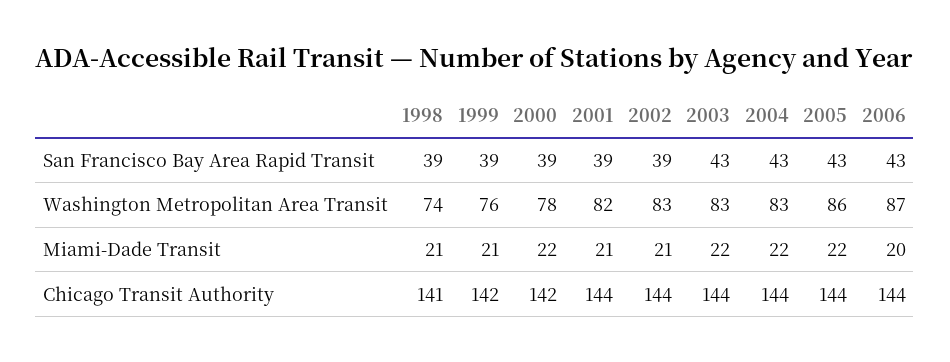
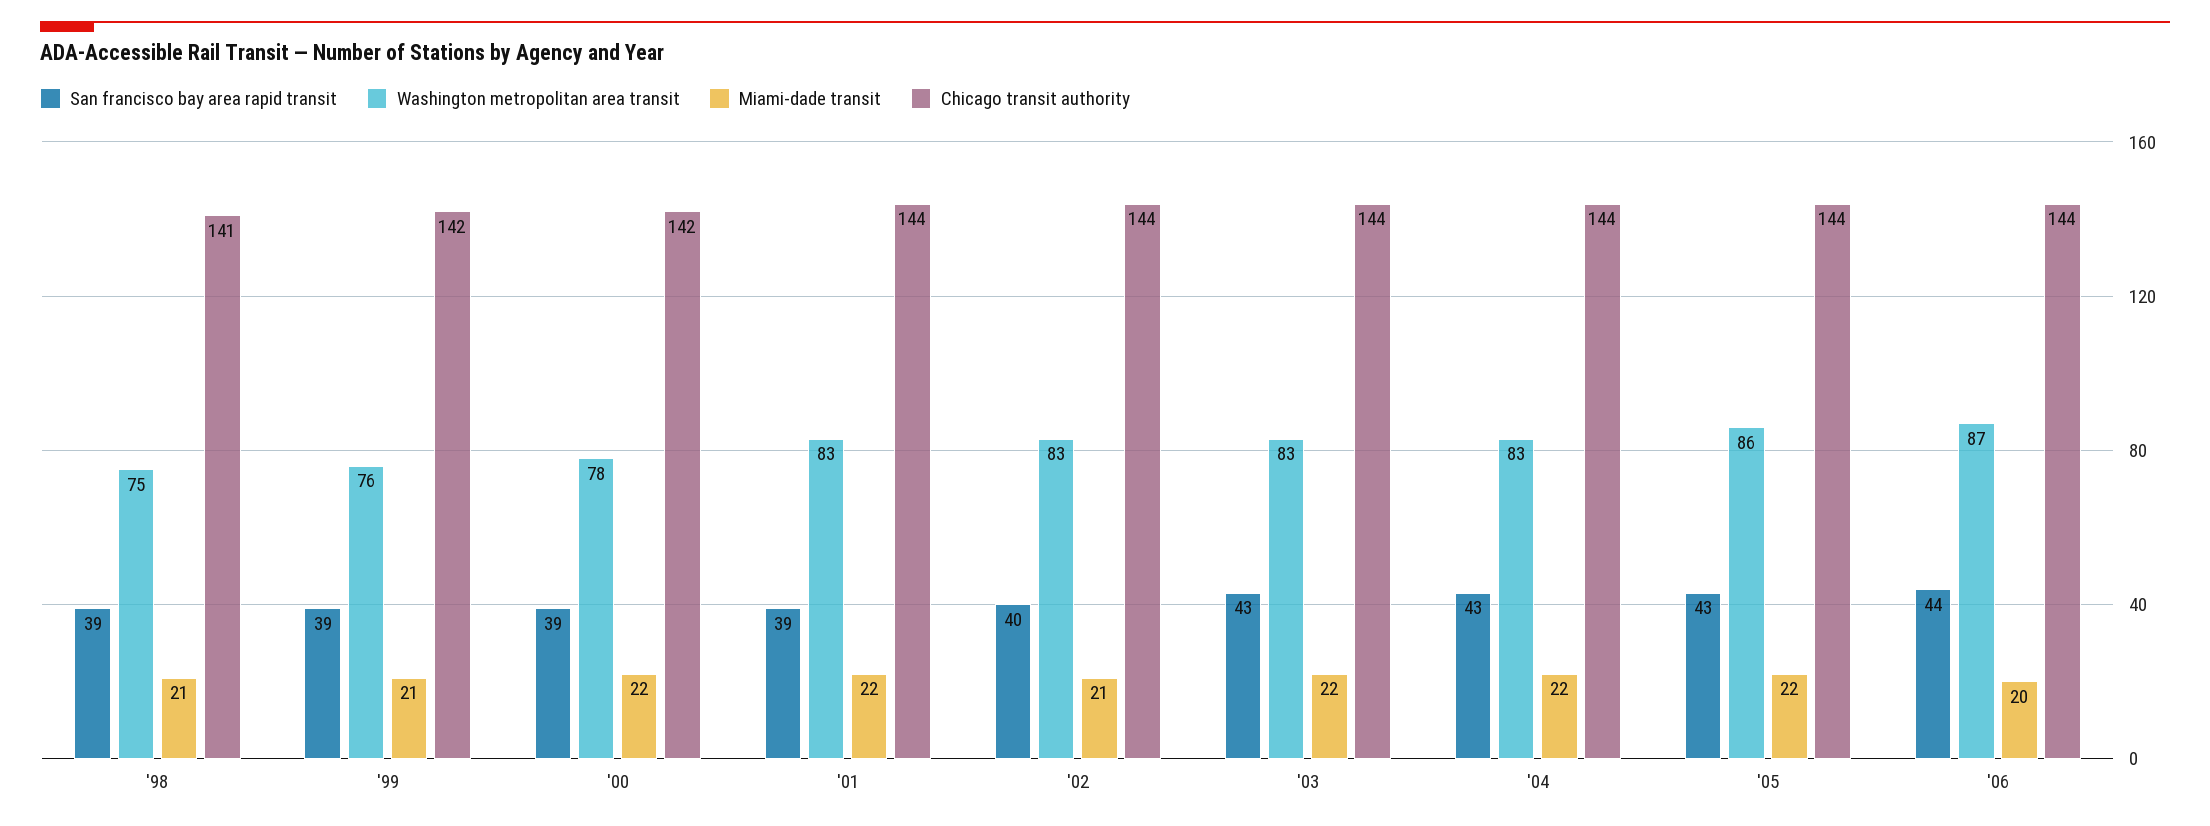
San Francisco Bay Area Rapid Transit, 2002: 39 -> 40
San Francisco Bay Area Rapid Transit, 2006: 43 -> 44
Washington Metropolitan Area Transit, 1998: 74 -> 75
Washington Metropolitan Area Transit, 2001: 82 -> 83
Miami-Dade Transit, 2001: 21 -> 22

